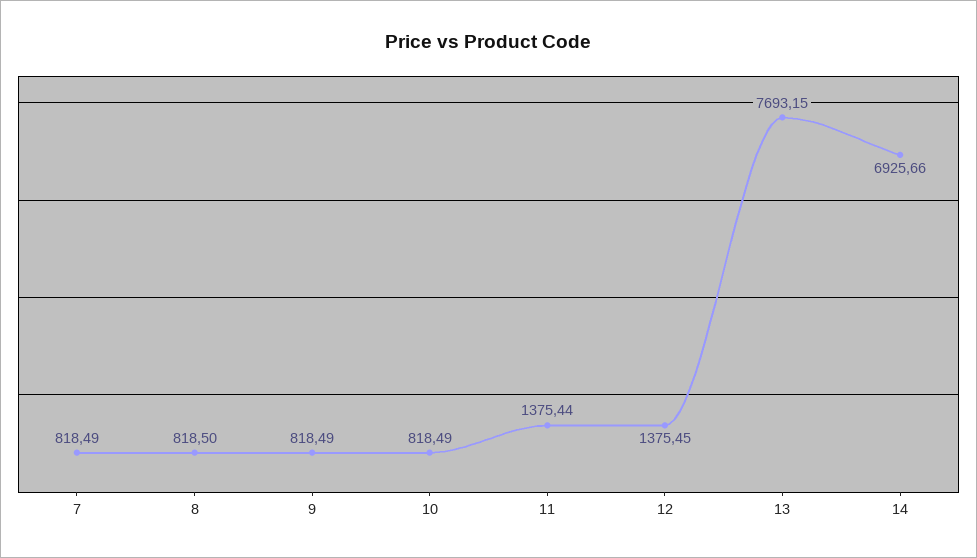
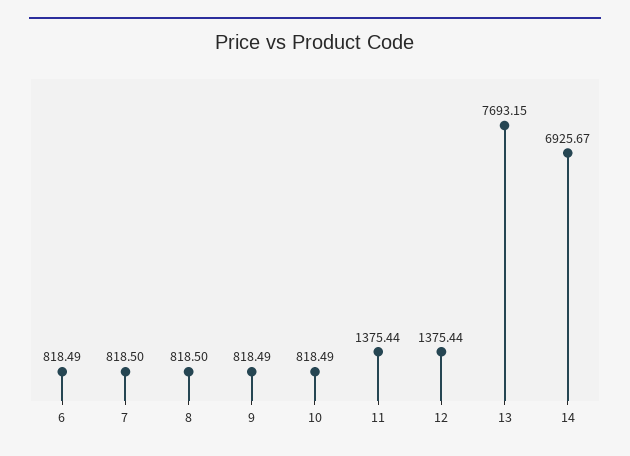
7: 818.49 -> 818.5
12: 1375.45 -> 1375.44
14: 6925.66 -> 6925.67
6: none -> 818.49

